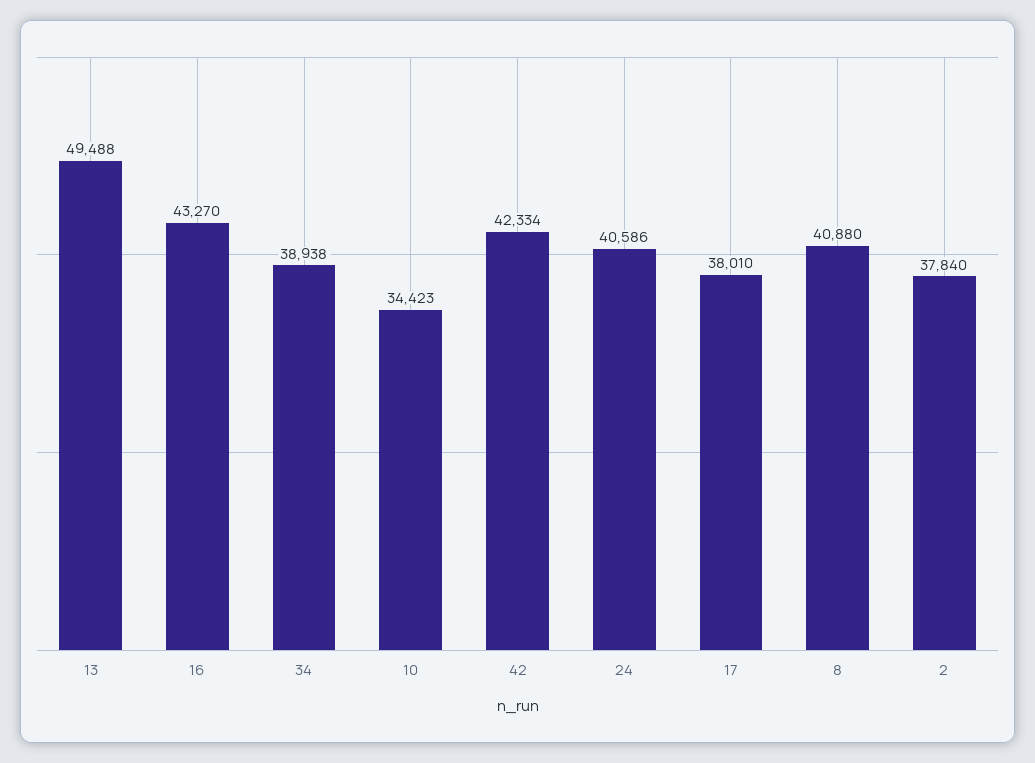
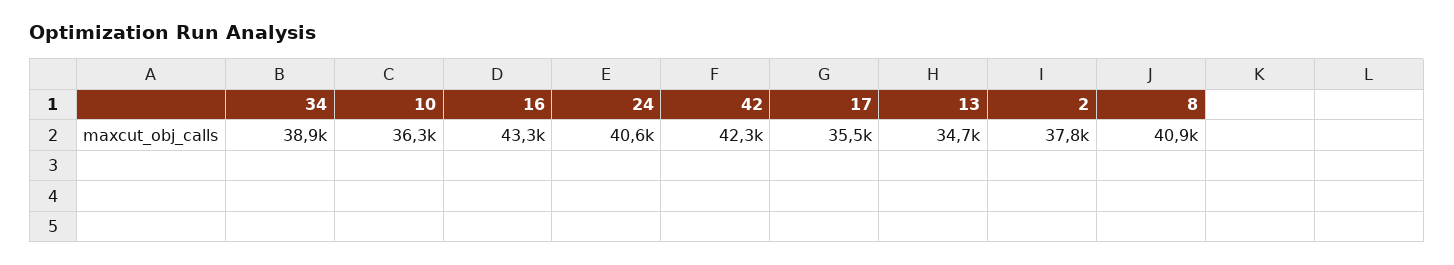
13: 49488 -> 34700
10: 34423 -> 36300
17: 38010 -> 35500

